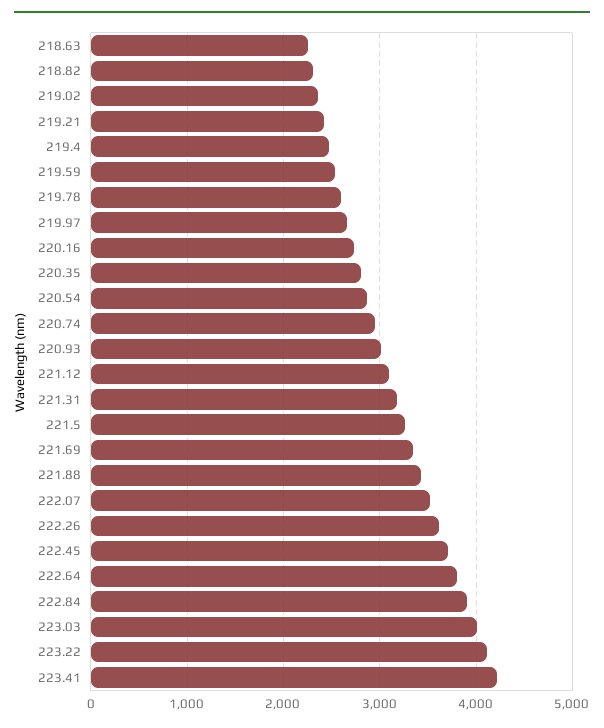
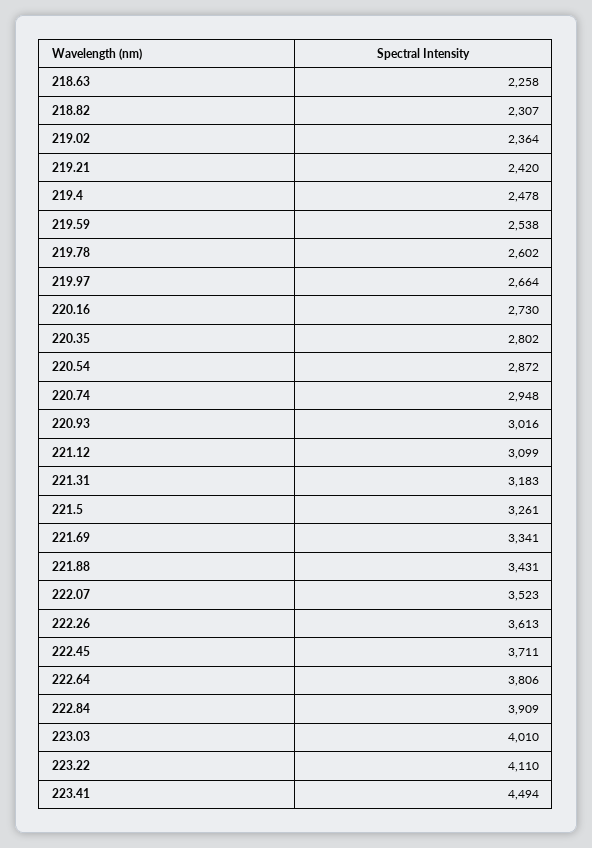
223.41: 4200 -> 4494

